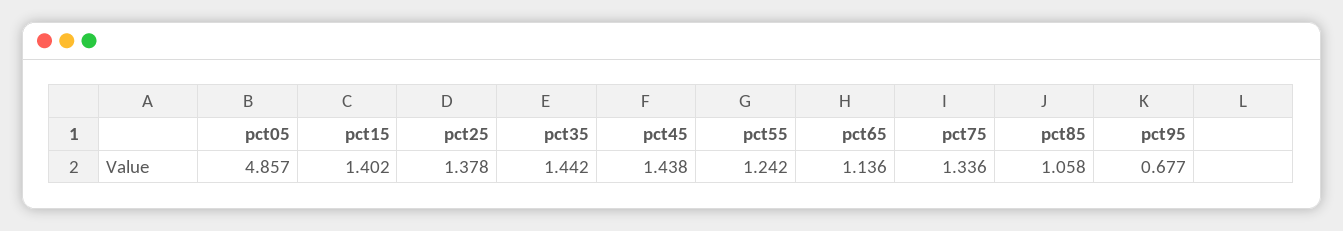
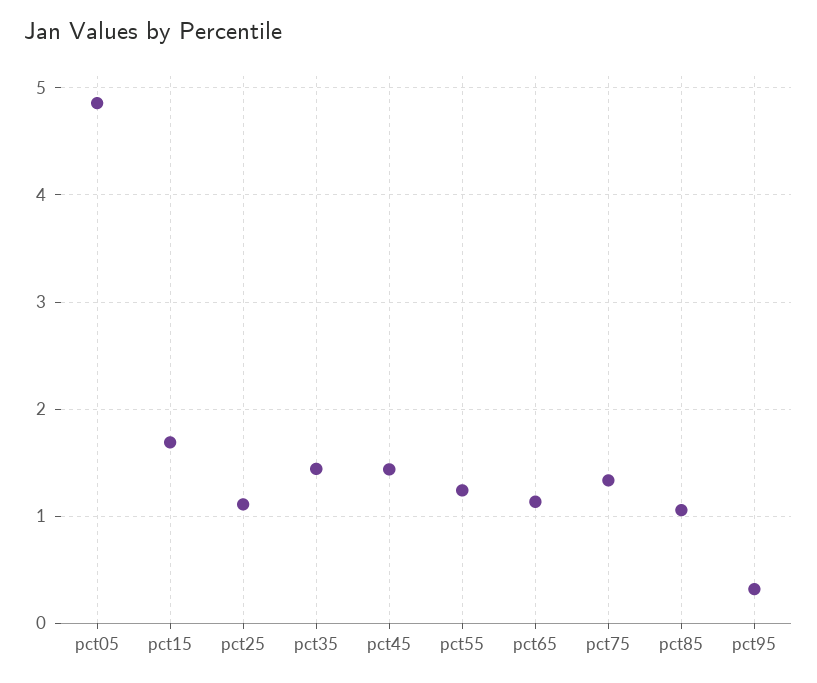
pct15: 1.402 -> 1.7
pct25: 1.378 -> 1.1
pct95: 0.677 -> 0.3

